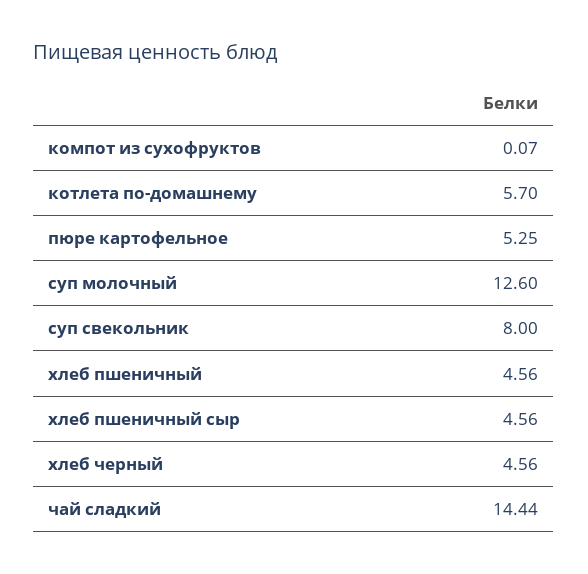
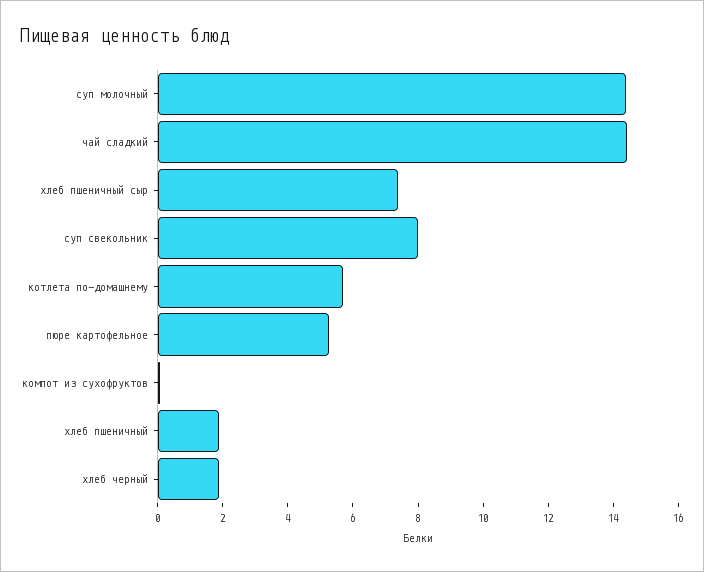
суп молочный: 12.6 -> 14.5
хлеб пшеничный: 4.56 -> 2
хлеб пшеничный сыр: 4.56 -> 7.5
хлеб черный: 4.56 -> 2

